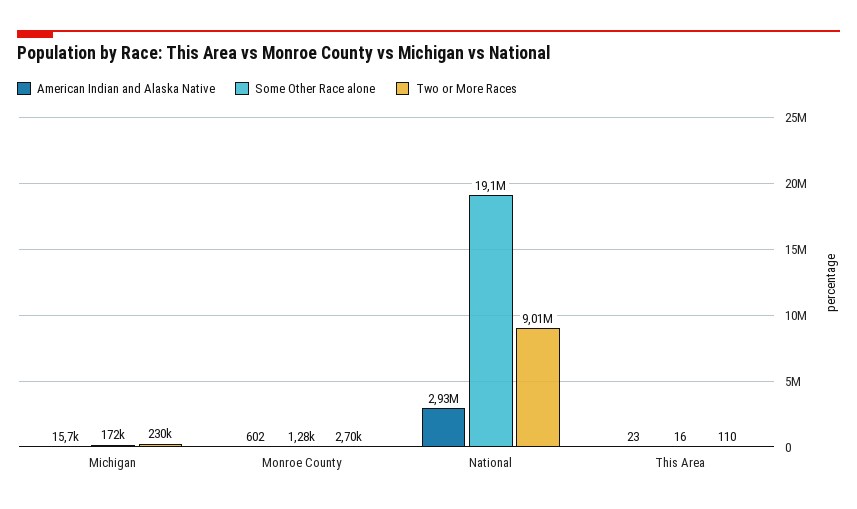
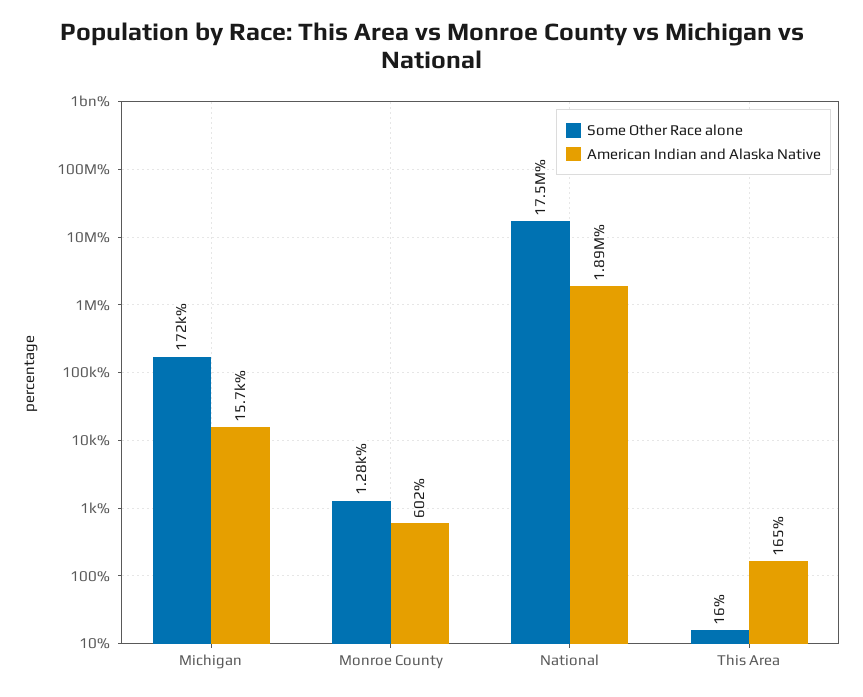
Two or More Races, Michigan: 230000 -> none
Two or More Races, Monroe County: 2700 -> none
American Indian and Alaska Native, National: 2930000 -> 1890000
Some Other Race alone, National: 19100000 -> 17500000
Two or More Races, National: 9010000 -> none
American Indian and Alaska Native, This Area: 23 -> 165
Two or More Races, This Area: 110 -> none

